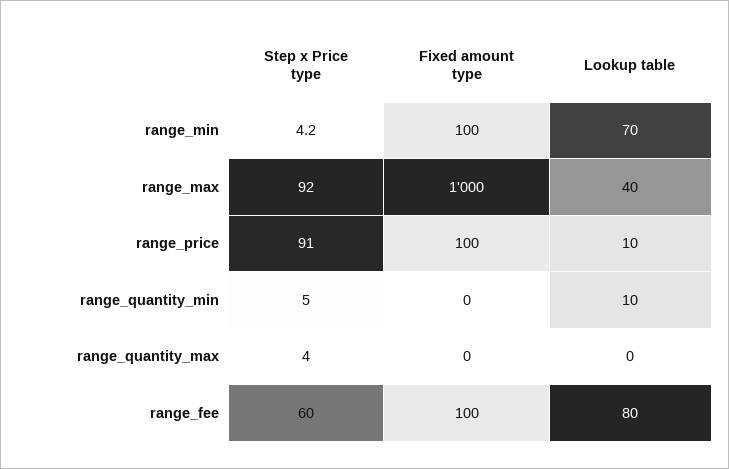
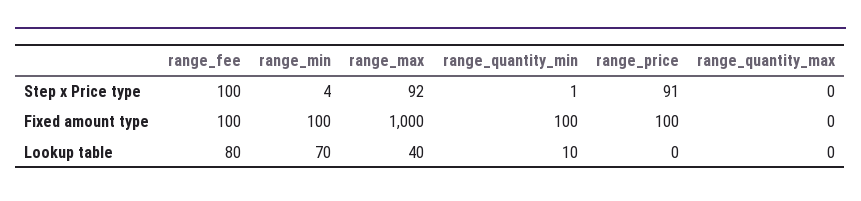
Lookup table, range_price: 10 -> 0
Step x Price type, range_quantity_min: 5 -> 1
Fixed amount type, range_quantity_min: 0 -> 100
Step x Price type, range_quantity_max: 4 -> 0
Step x Price type, range_fee: 60 -> 100

